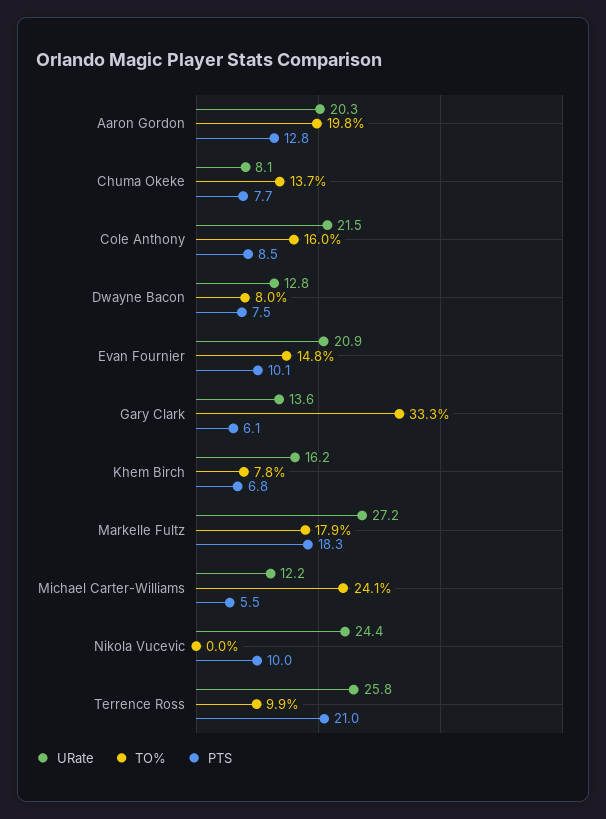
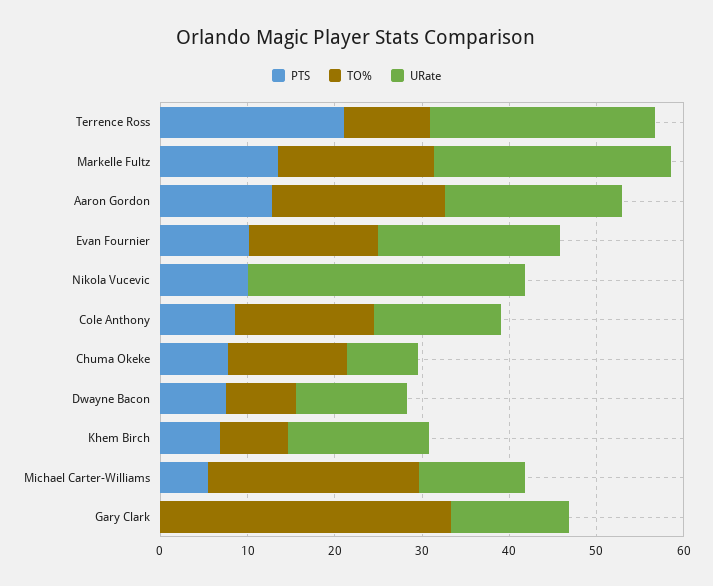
URate, Cole Anthony: 21.5 -> 14
PTS, Gary Clark: 6.1 -> 0
PTS, Markelle Fultz: 18.3 -> 14
URate, Nikola Vucevic: 24.4 -> 32

